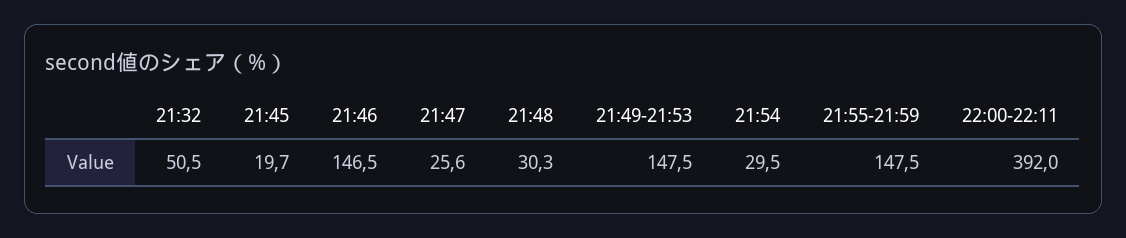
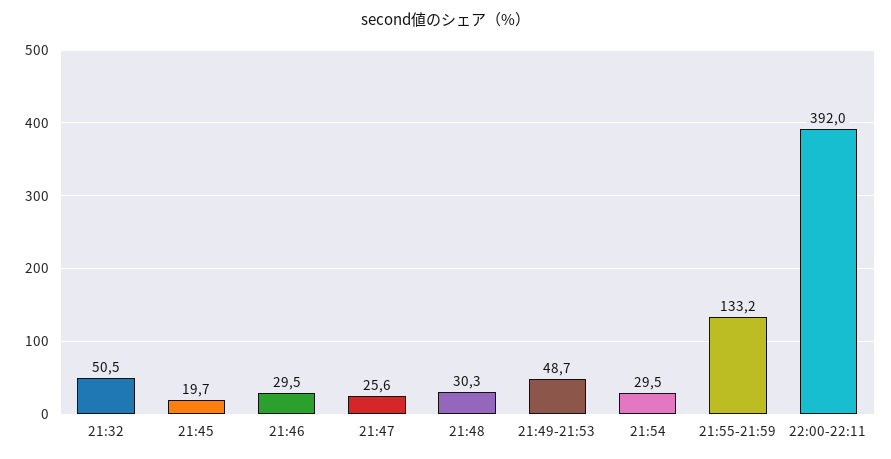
21:46: 146.5 -> 29.5
21:49-21:53: 147.5 -> 48.7
21:55-21:59: 147.5 -> 133.2

